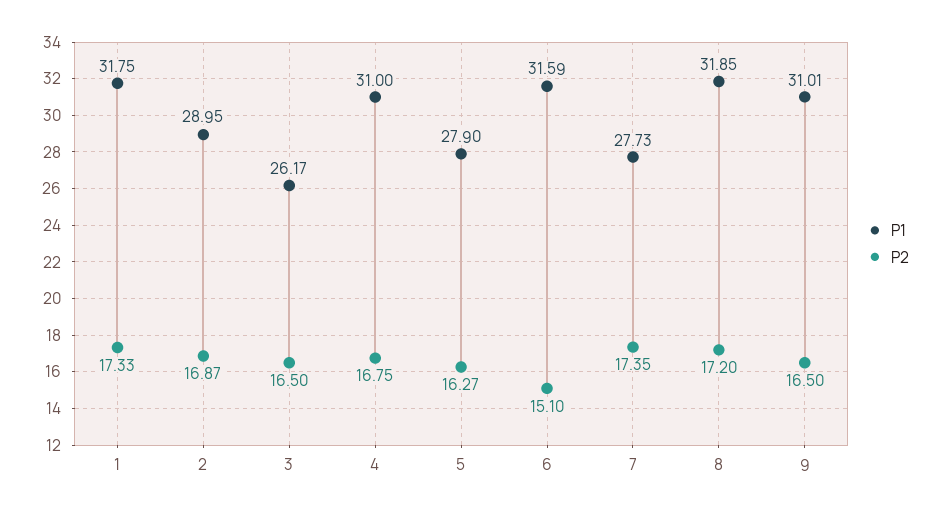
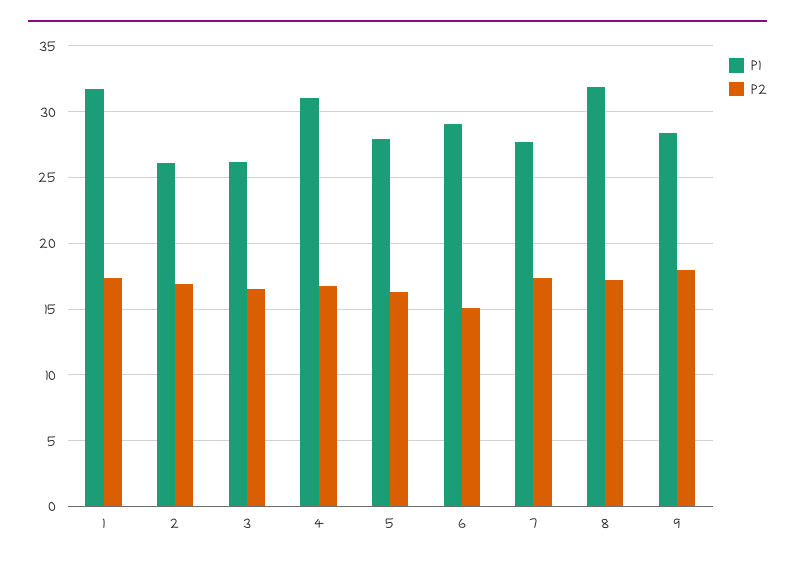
P1, 2: 28.95 -> 26
P1, 6: 31.59 -> 29
P1, 9: 31.01 -> 28.5
P2, 9: 16.5 -> 18

